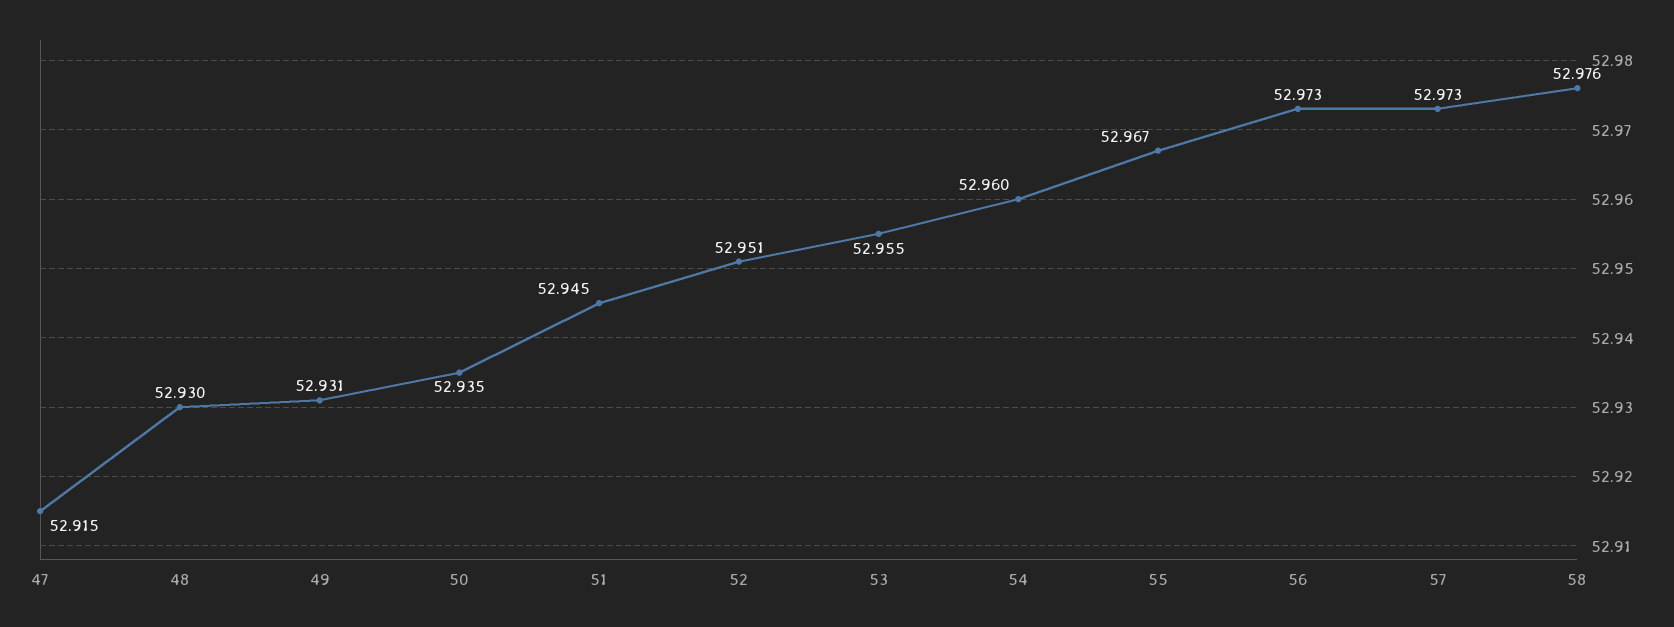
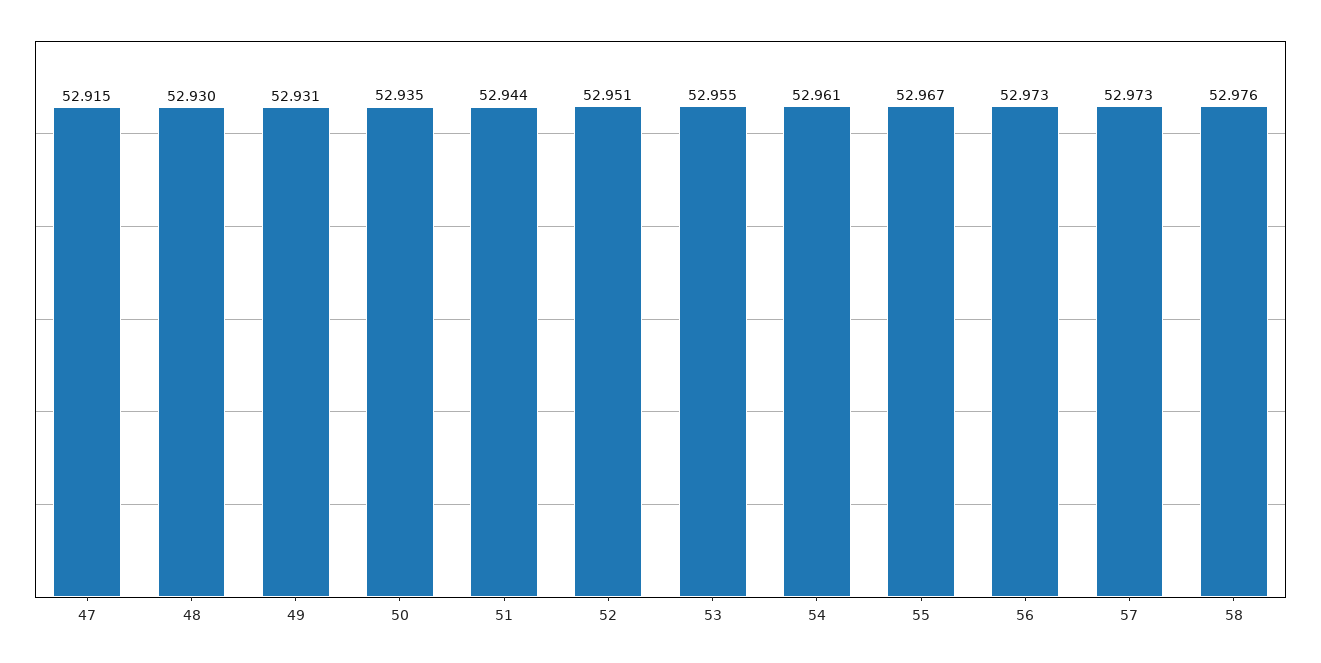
51: 52.945 -> 52.944
54: 52.96 -> 52.961

